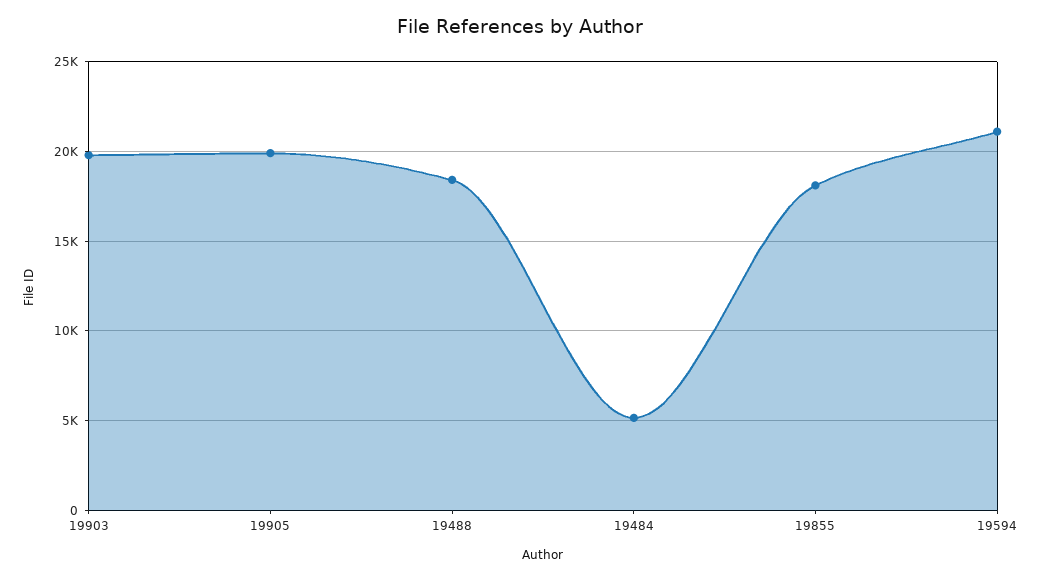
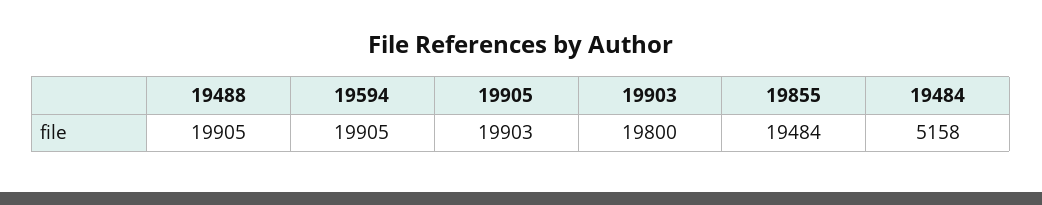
19488: 18500 -> 19905
19855: 18000 -> 19484
19594: 21000 -> 19905

